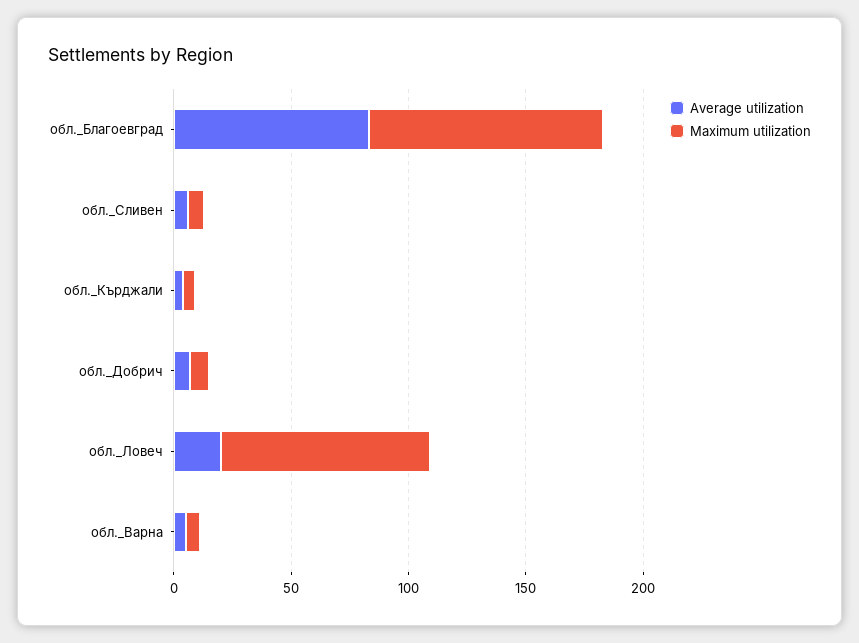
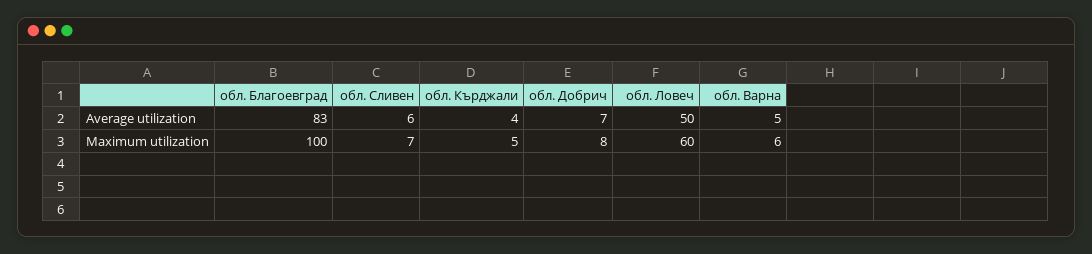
Average utilization, обл._Ловеч: 20 -> 50
Maximum utilization, обл._Ловеч: 90 -> 60

